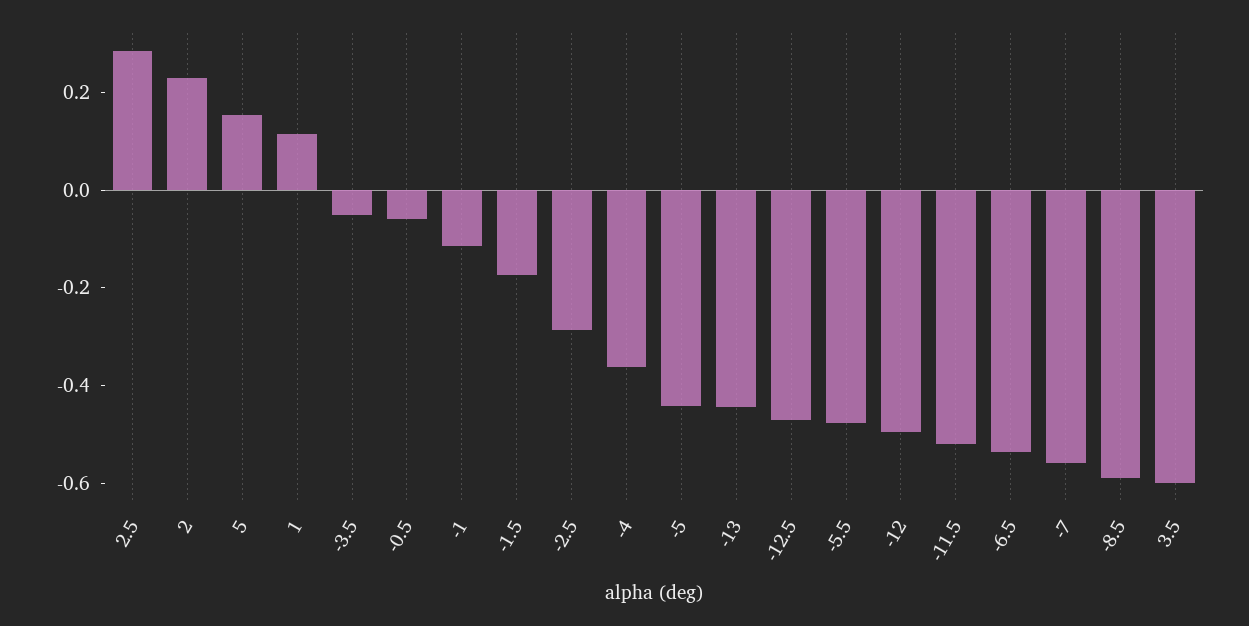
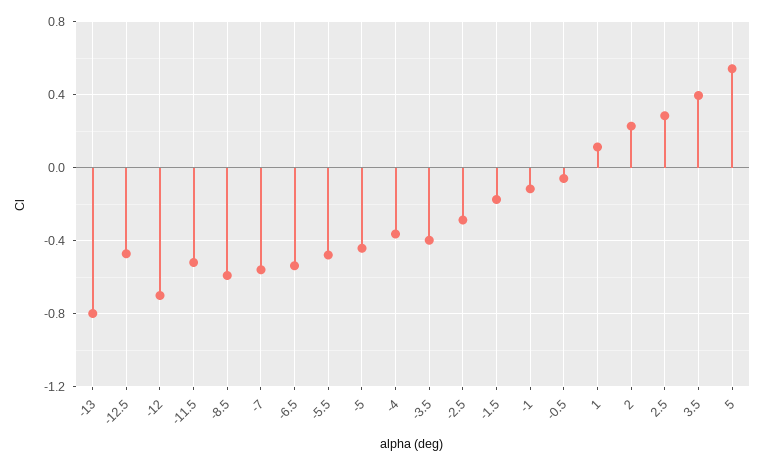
5: 0.15 -> 0.55
-3.5: -0.05 -> -0.4
-13: -0.45 -> -0.8
-12: -0.5 -> -0.7
3.5: -0.6 -> 0.4

